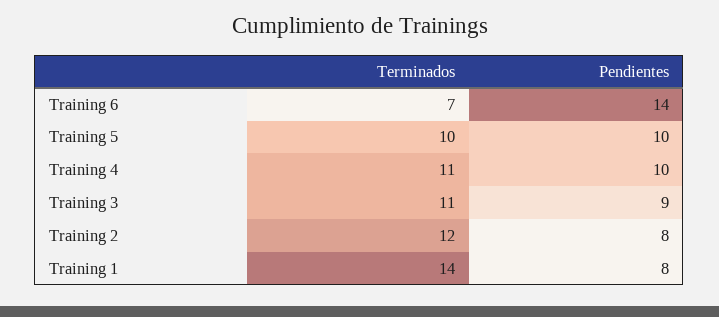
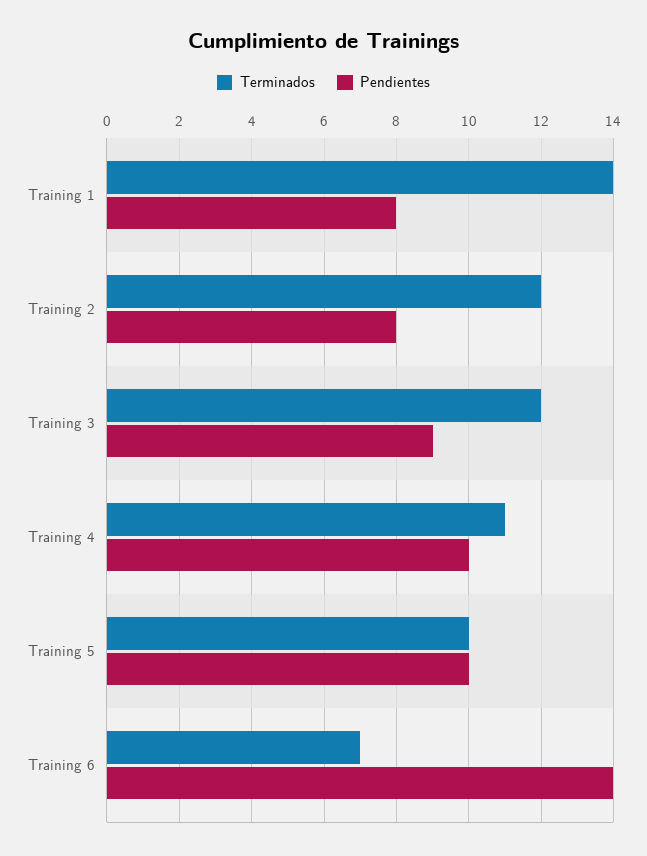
Terminados, Training 3: 11 -> 12

